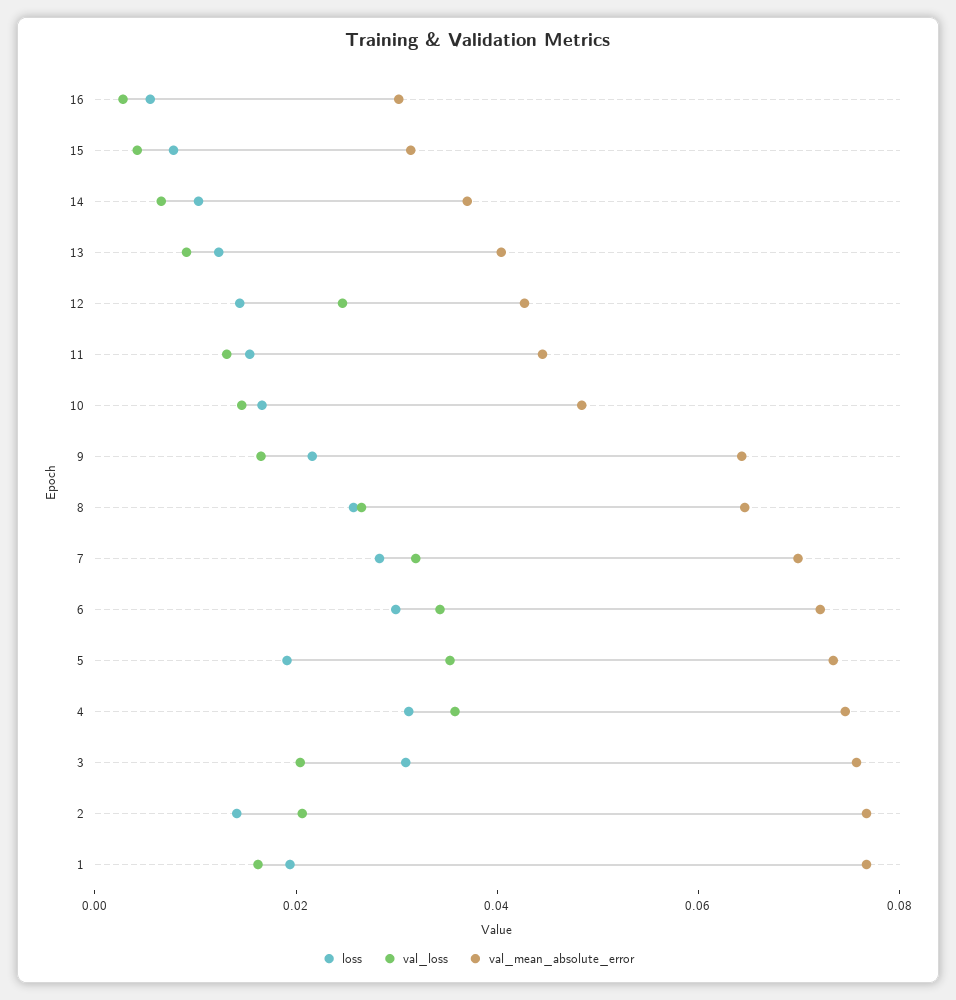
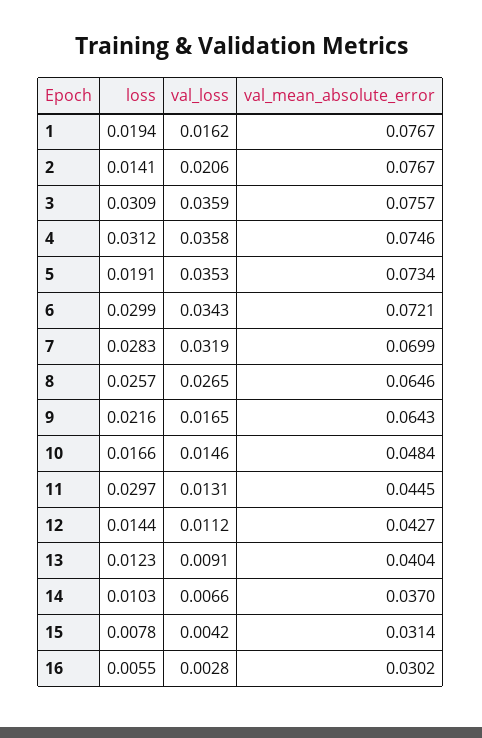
val_loss, 12: 0.025 -> 0.0112
loss, 11: 0.015 -> 0.0297
val_loss, 3: 0.02 -> 0.0359

